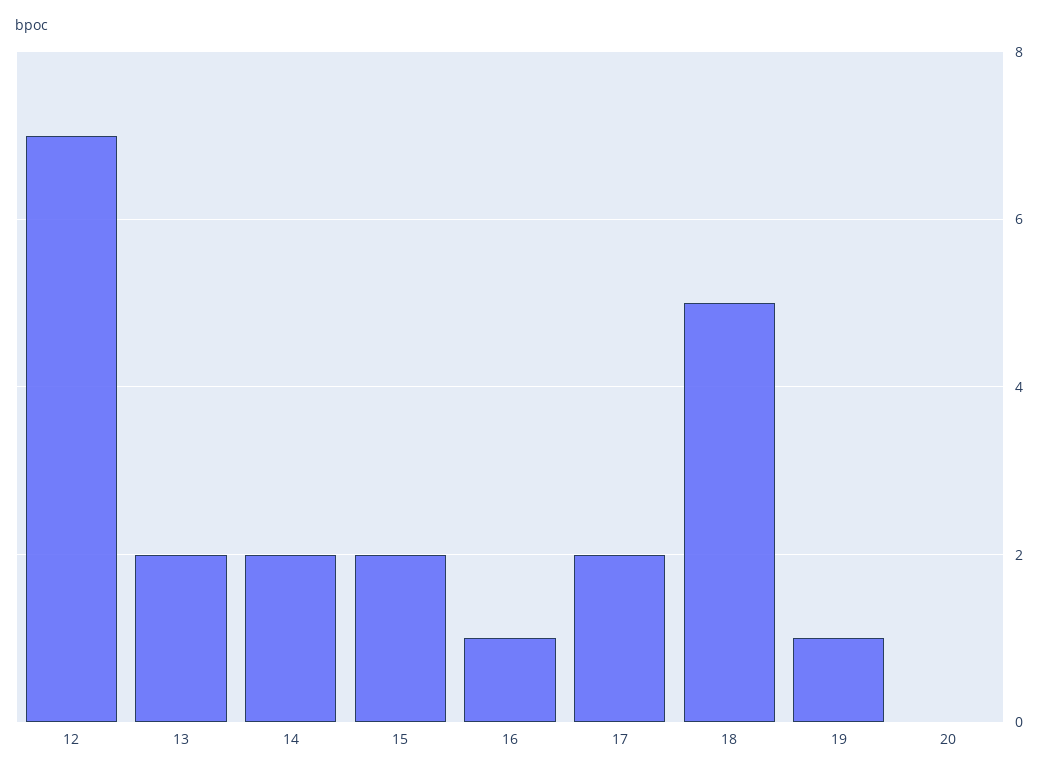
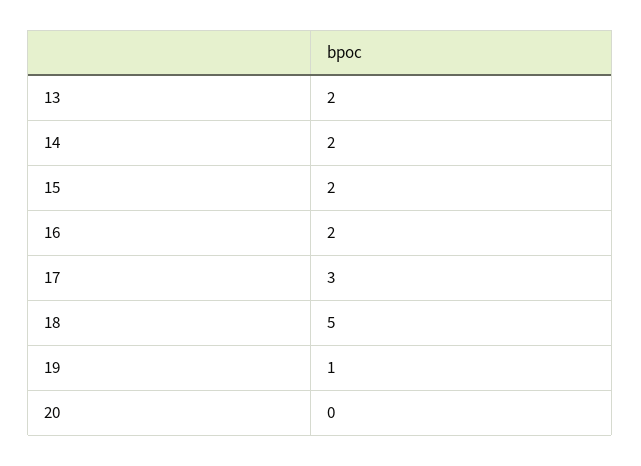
12: 7 -> none
16: 1 -> 2
17: 2 -> 3

